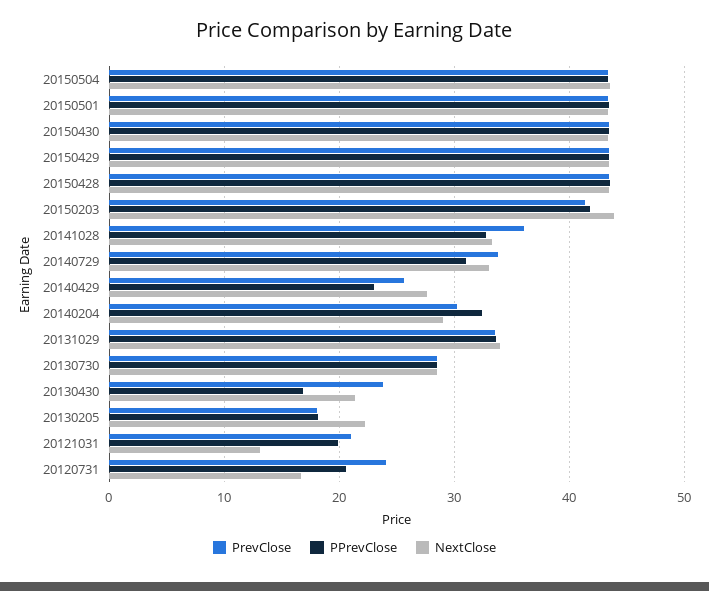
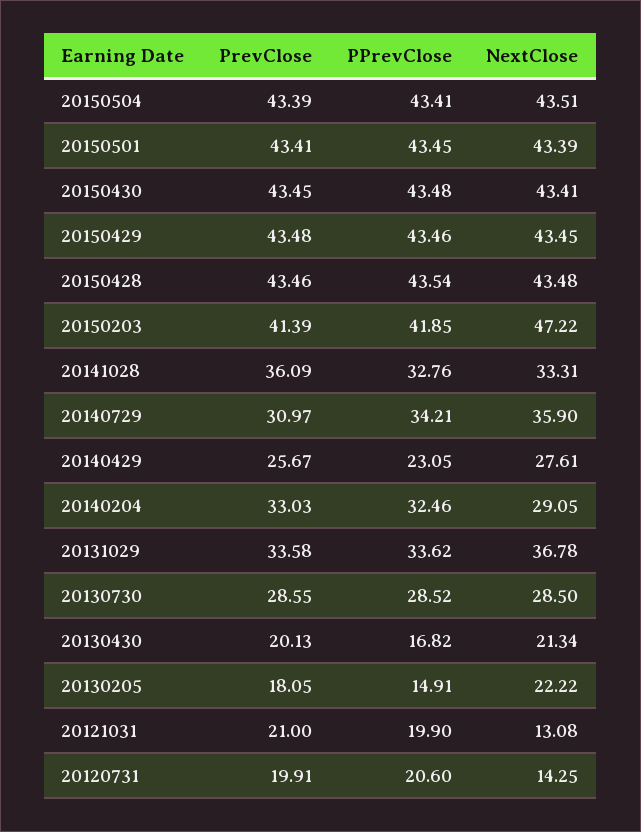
NextClose, 20150203: 44 -> 47.22
PrevClose, 20140729: 34 -> 30.97
PPrevClose, 20140729: 31 -> 34.21
NextClose, 20140729: 33 -> 35.9
PrevClose, 20140204: 30 -> 33.03
NextClose, 20131029: 34 -> 36.78
PrevClose, 20130430: 24 -> 20.13
PPrevClose, 20130205: 18 -> 14.91
PrevClose, 20120731: 24 -> 19.91
NextClose, 20120731: 17 -> 14.25

